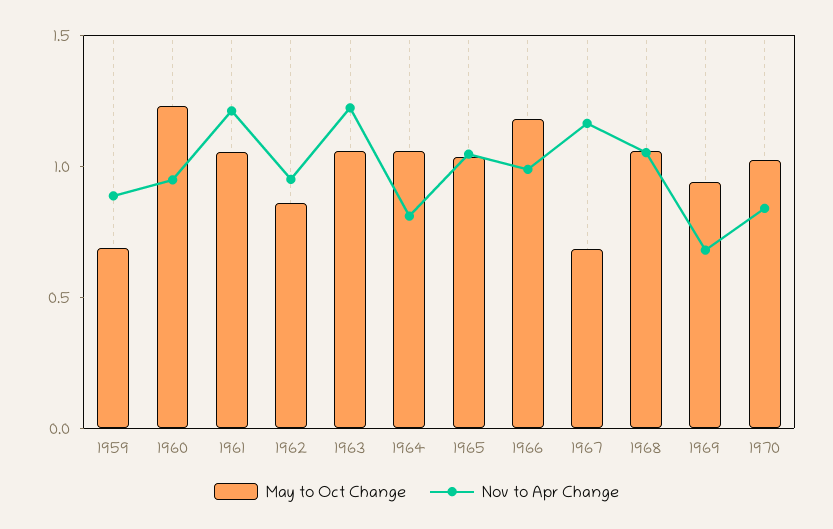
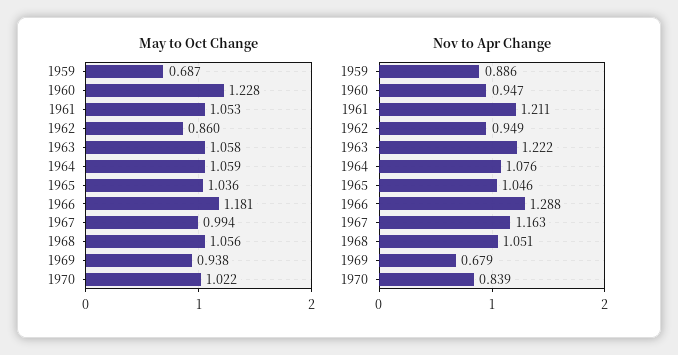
Nov to Apr Change, 1964: 0.8 -> 1.076
Nov to Apr Change, 1966: 1 -> 1.288
May to Oct Change, 1967: 0.7 -> 0.994

